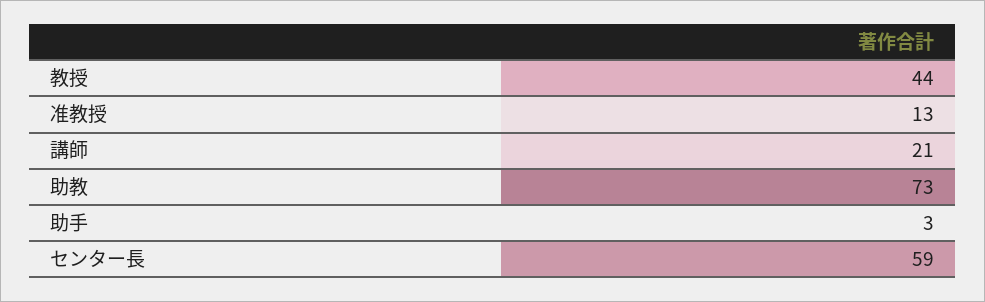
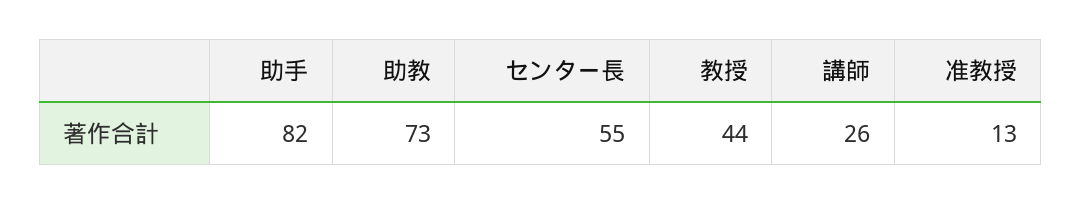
講師: 21 -> 26
助手: 3 -> 82
センター長: 59 -> 55

